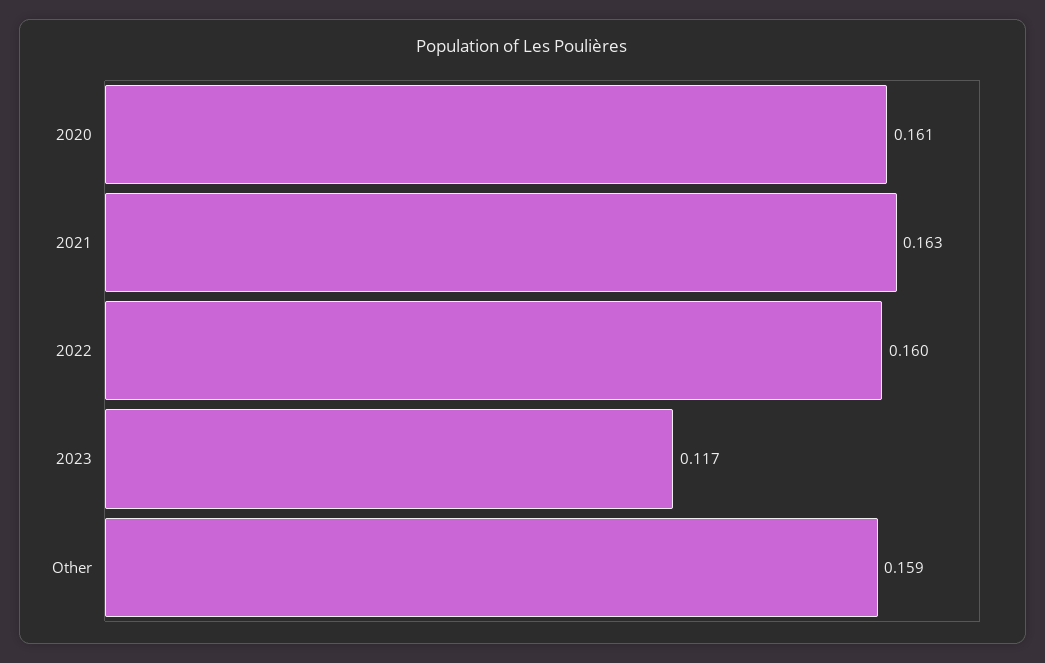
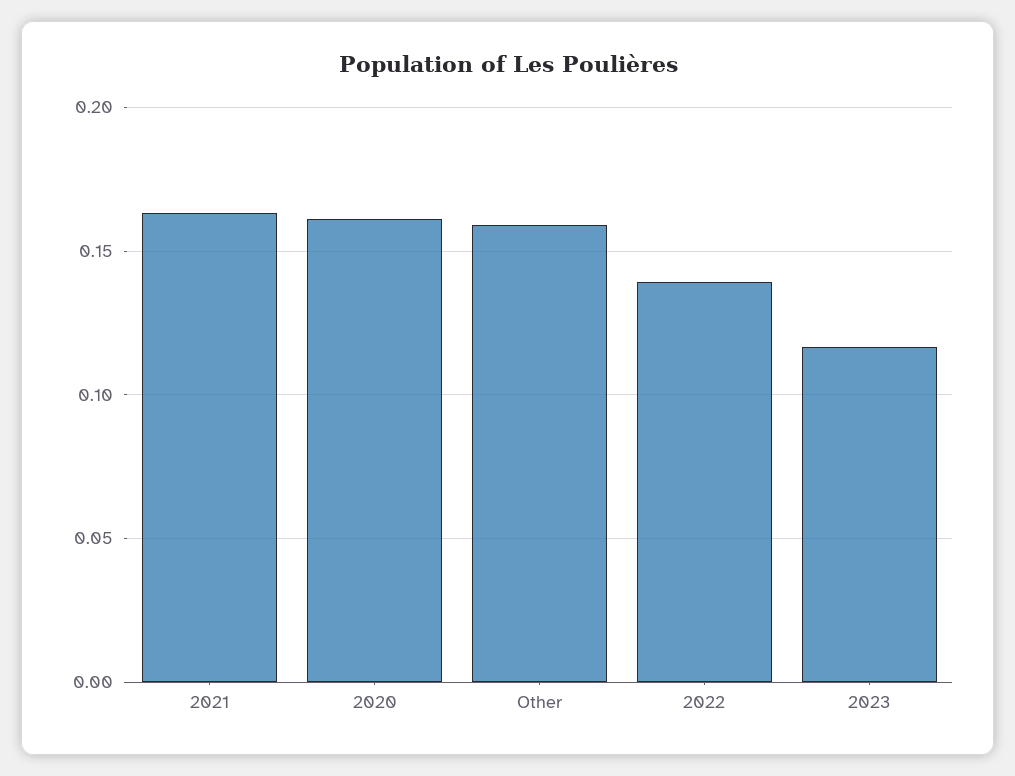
2022: 0.16 -> 0.14

